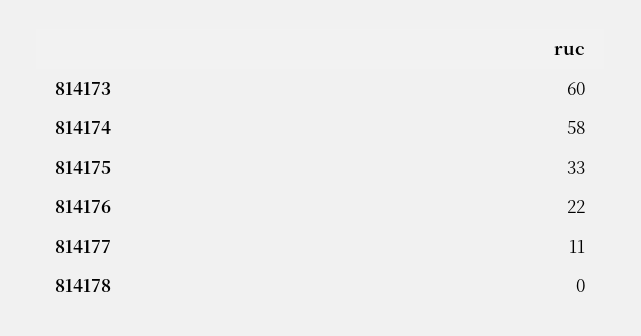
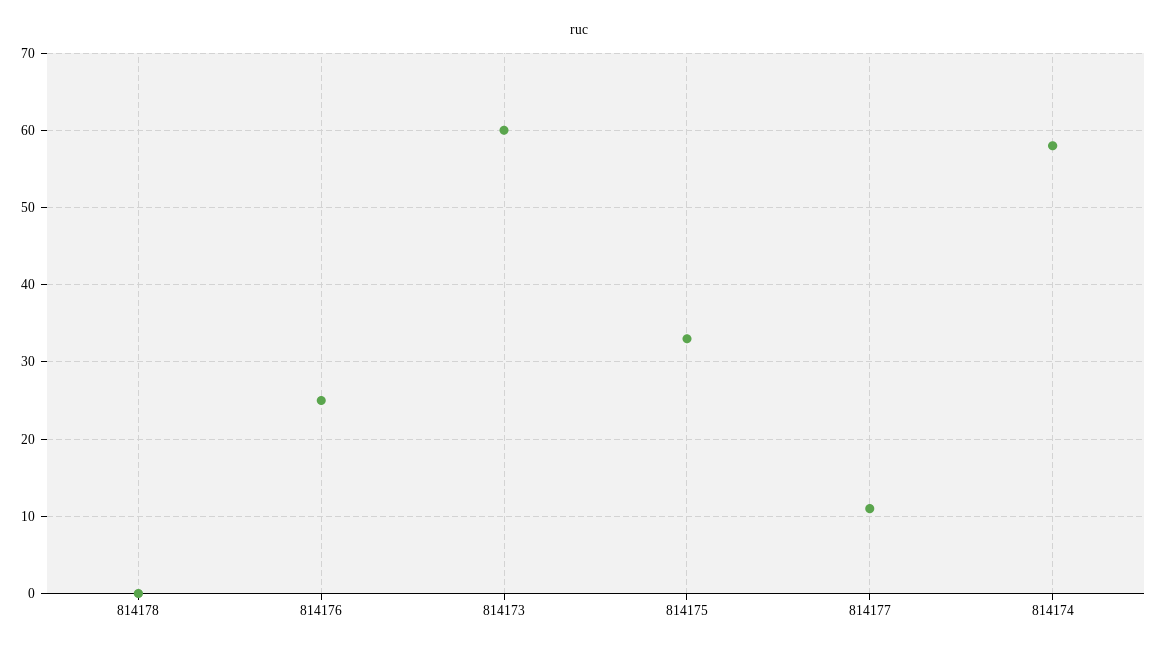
814176: 22 -> 25

